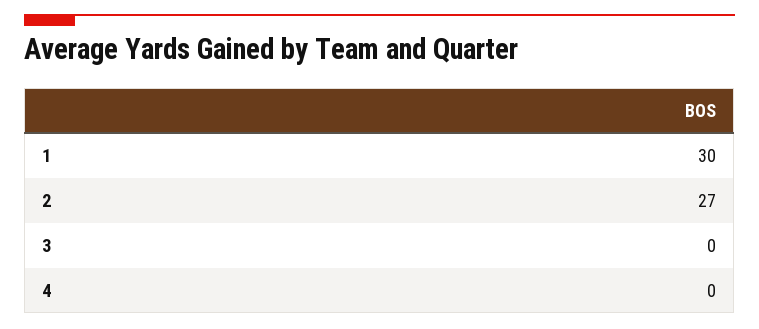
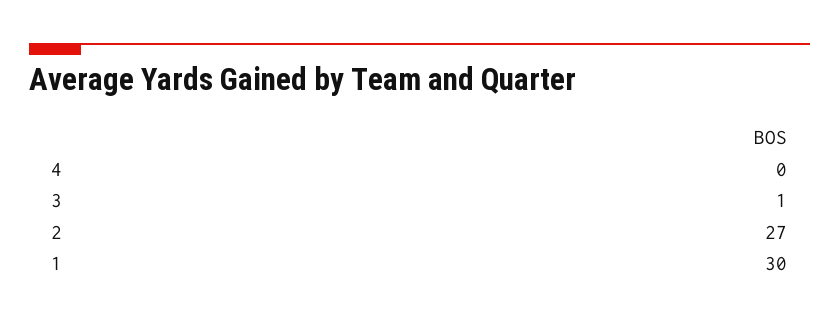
3: 0 -> 1

